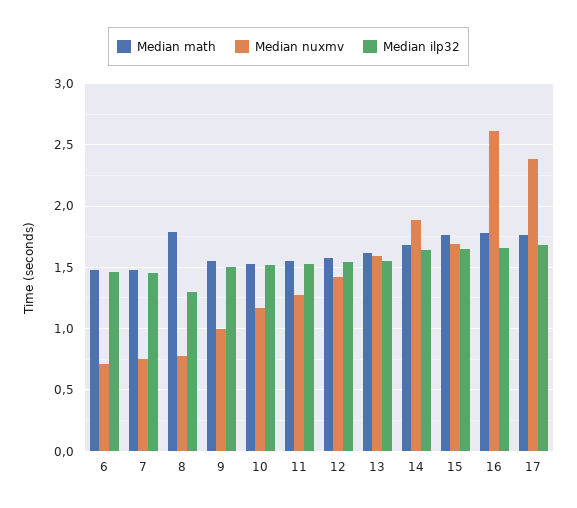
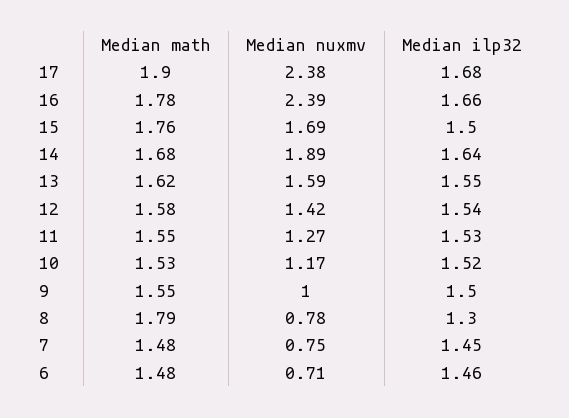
Median ilp32, 15: 1.65 -> 1.5
Median nuxmv, 16: 2.6 -> 2.39
Median math, 17: 1.75 -> 1.9

